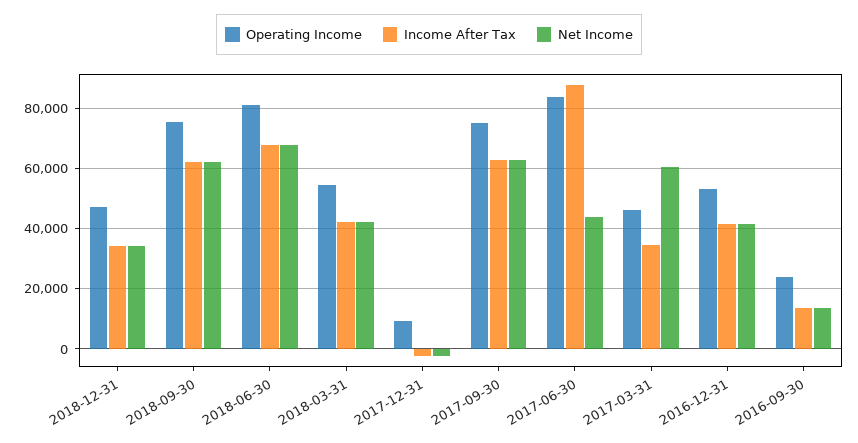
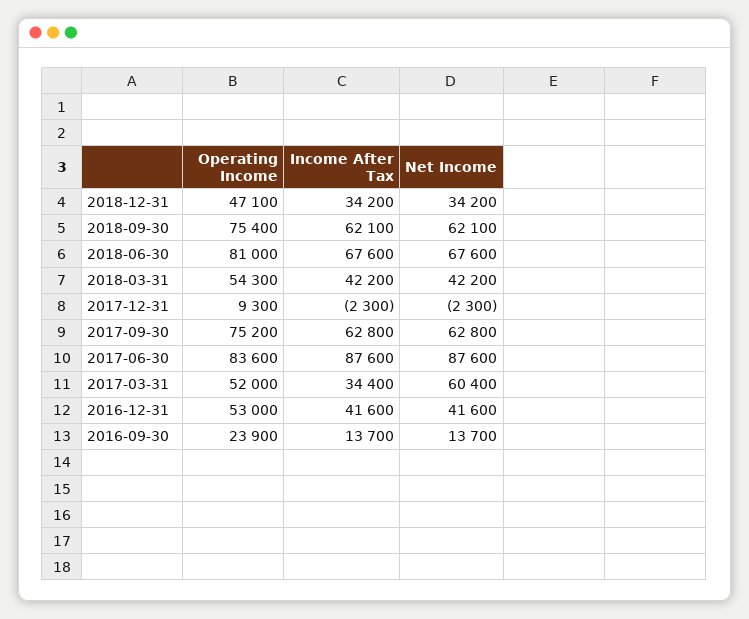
Net Income, 2017-06-30: 44000 -> 87600
Operating Income, 2017-03-31: 46000 -> 52000

